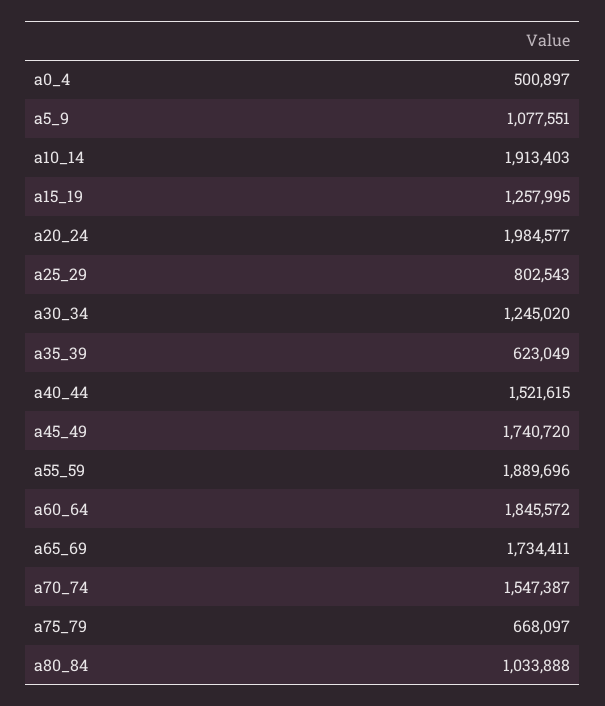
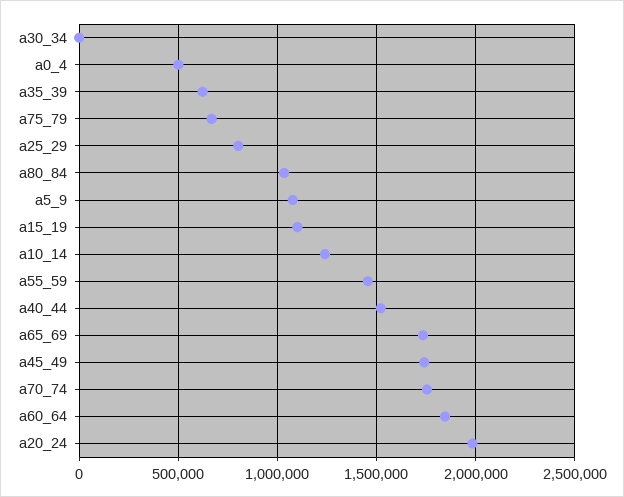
a10_14: 1913403 -> 1250000
a15_19: 1257995 -> 1100000
a30_34: 1245020 -> 0
a55_59: 1889696 -> 1450000
a70_74: 1547387 -> 1750000

